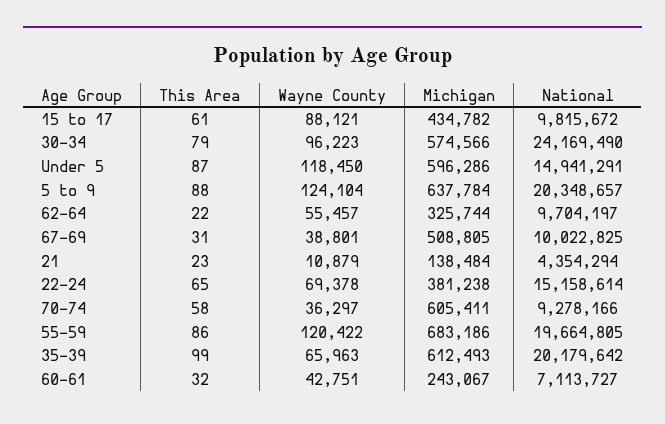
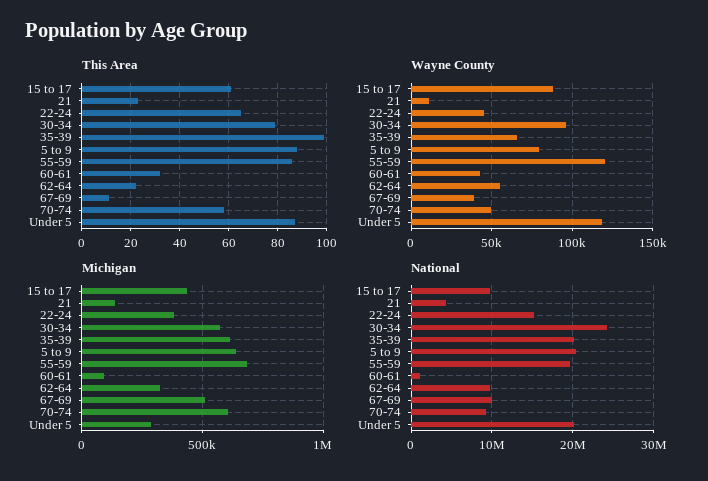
Michigan, Under 5: 596286 -> 300000
National, Under 5: 14941291 -> 20000000
Wayne County, 5 to 9: 124104 -> 80000
This Area, 67-69: 31 -> 10
Wayne County, 22-24: 69378 -> 45000
Wayne County, 70-74: 36297 -> 50000
Michigan, 60-61: 243067 -> 100000
National, 60-61: 7113727 -> 1000000

